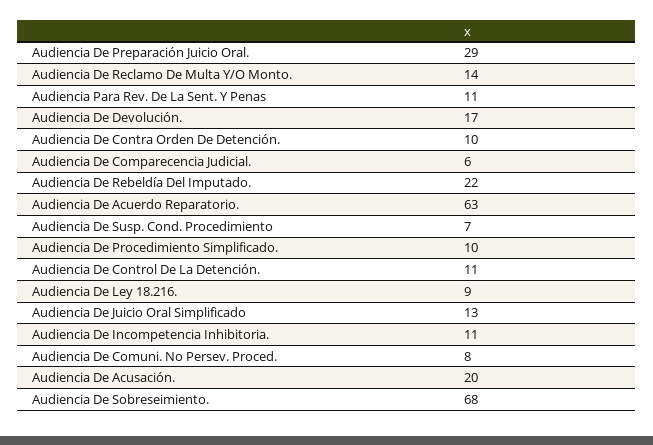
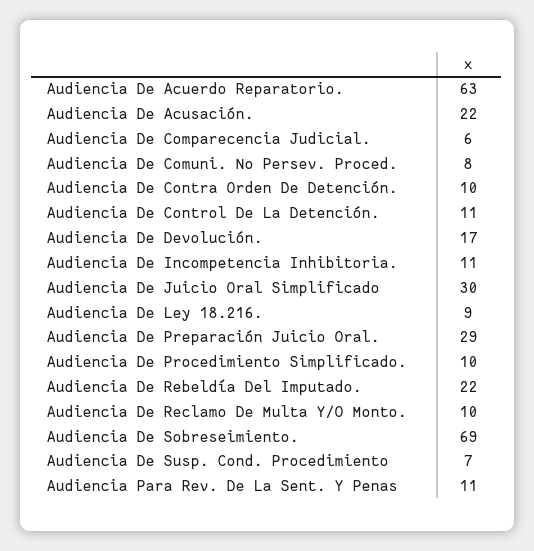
Audiencia De Reclamo De Multa Y/O Monto.: 14 -> 10
Audiencia De Juicio Oral Simplificado: 13 -> 30
Audiencia De Acusación.: 20 -> 22
Audiencia De Sobreseimiento.: 68 -> 69

